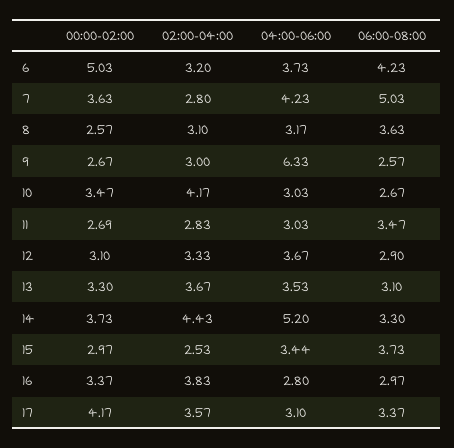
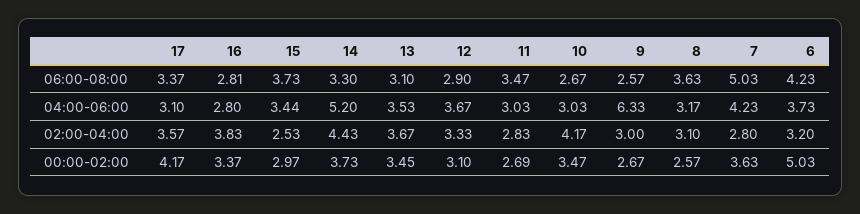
00:00-02:00, 13: 3.3 -> 3.45
06:00-08:00, 16: 2.97 -> 2.81

